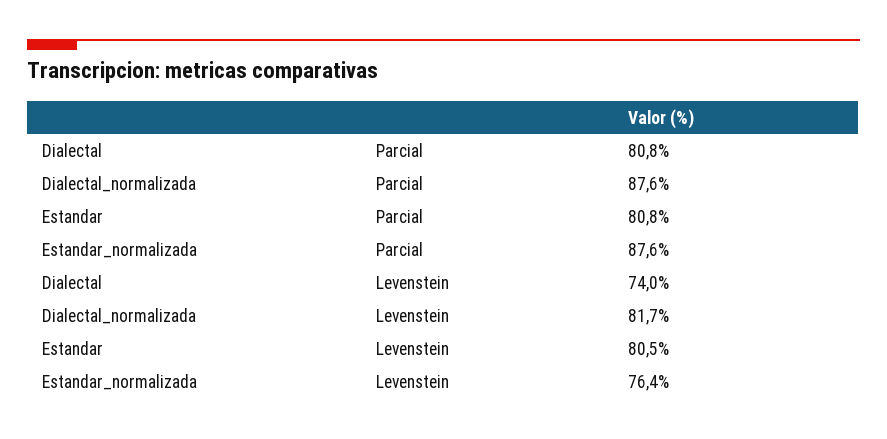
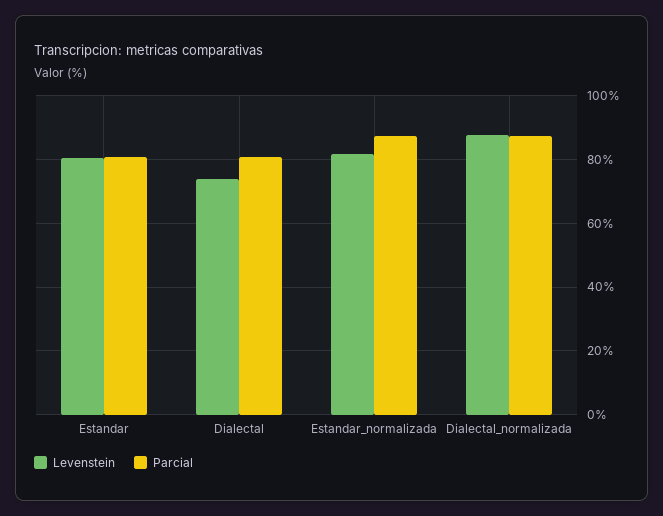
Levenstein, Dialectal_normalizada: 81.7 -> 88
Levenstein, Estandar_normalizada: 76.4 -> 82

